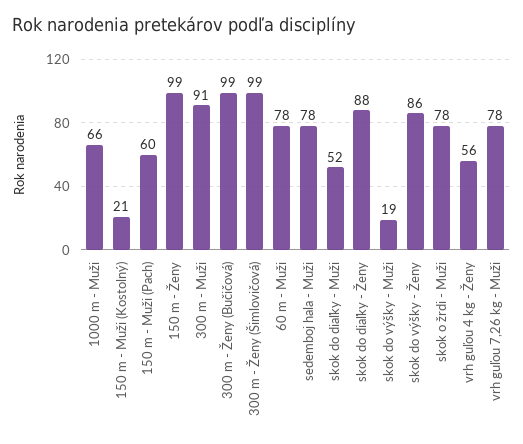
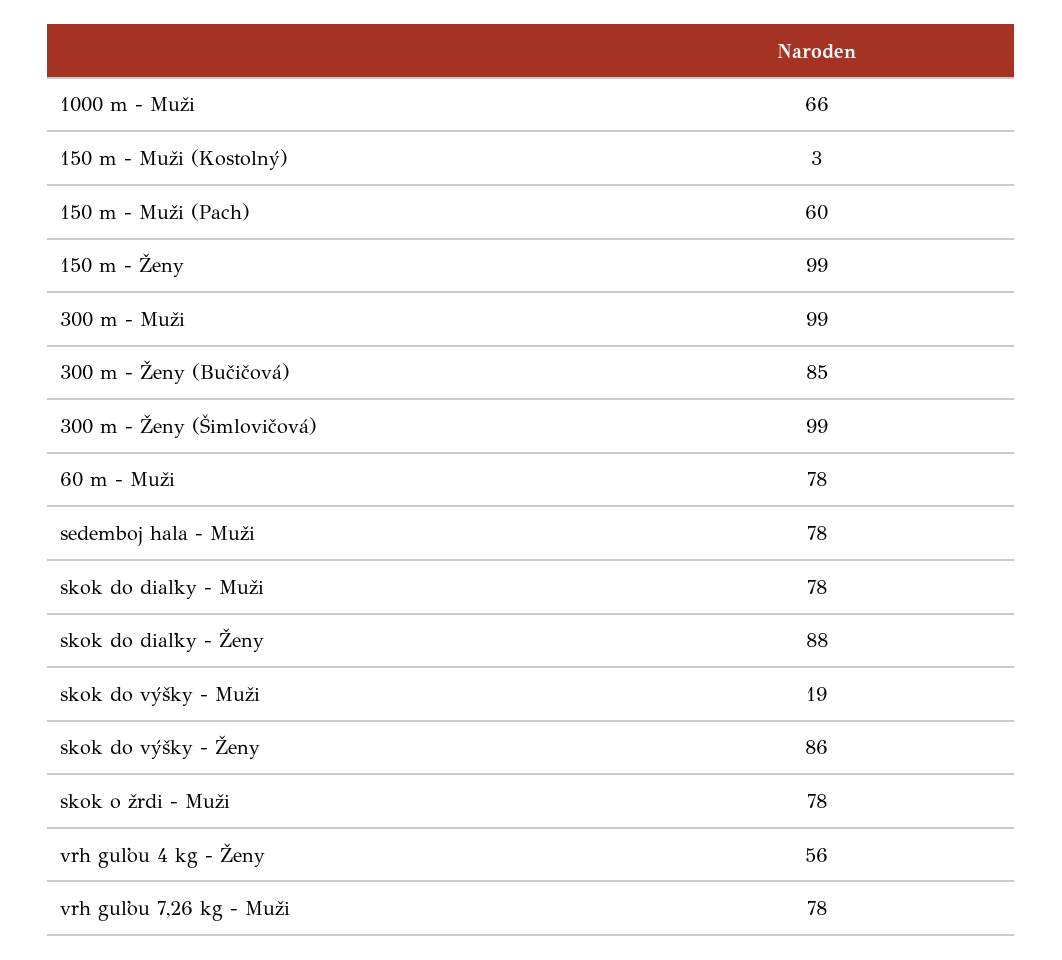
150 m - Muži (Kostolný): 21 -> 3
300 m - Muži: 91 -> 99
300 m - Ženy (Bučičová): 99 -> 85
skok do diaľky - Muži: 52 -> 78

